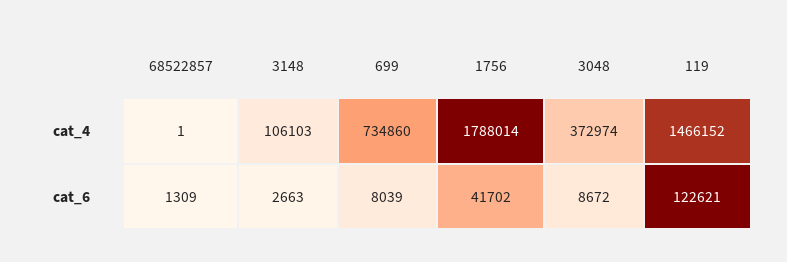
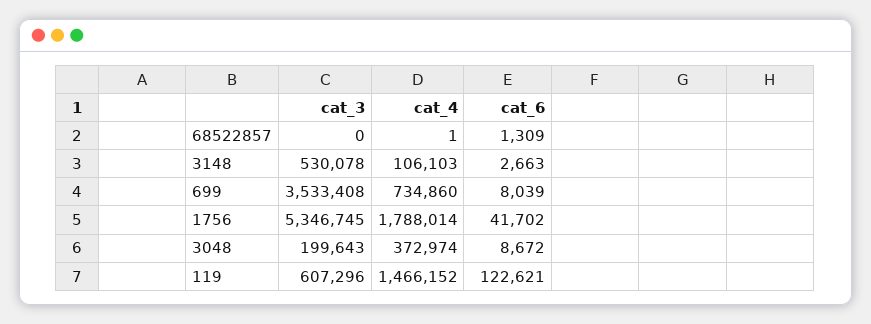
68522857, cat_3: none -> 0
3148, cat_3: none -> 530078
699, cat_3: none -> 3533408
1756, cat_3: none -> 5346745
3048, cat_3: none -> 199643
119, cat_3: none -> 607296

